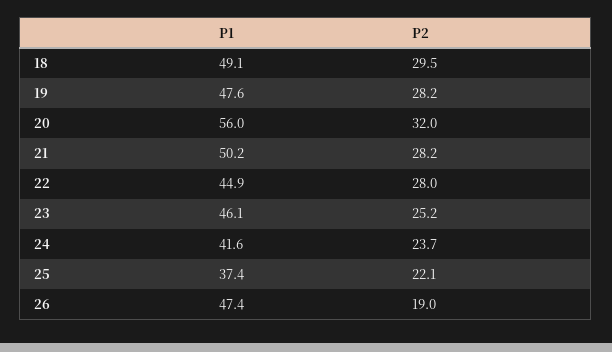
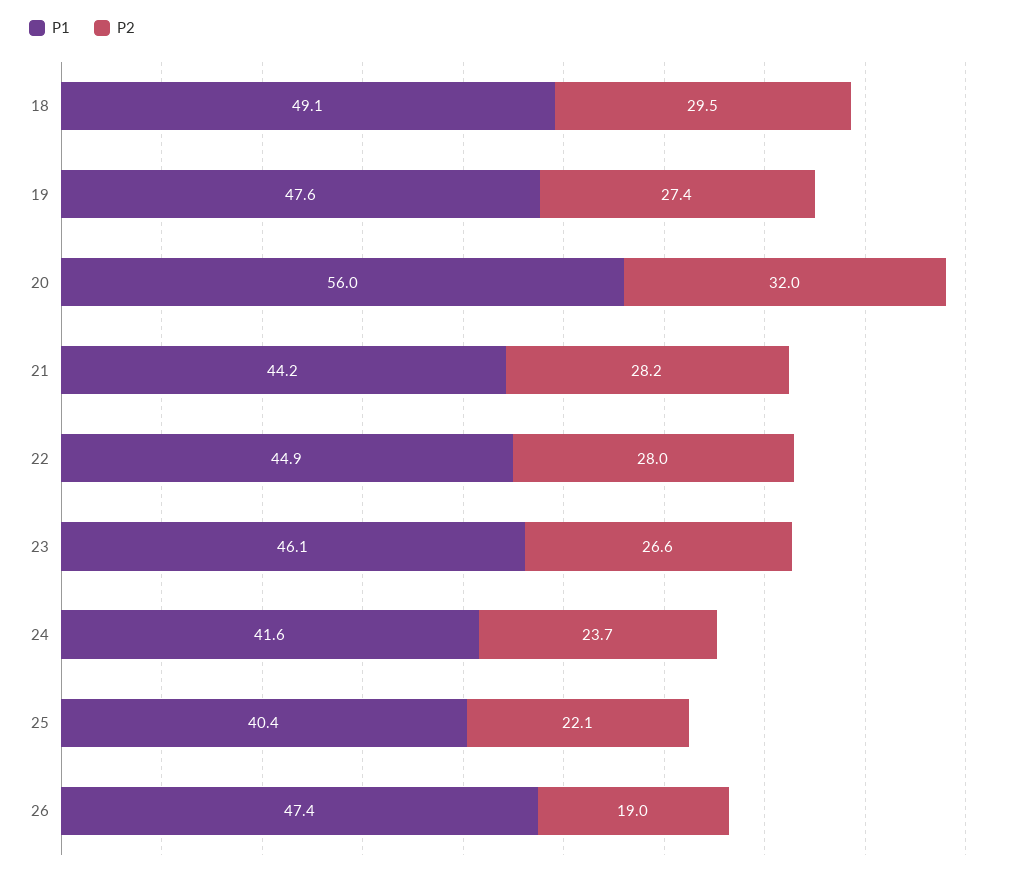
P2, 19: 28.2 -> 27.4
P1, 21: 50.2 -> 44.2
P2, 23: 25.2 -> 26.6
P1, 25: 37.4 -> 40.4

